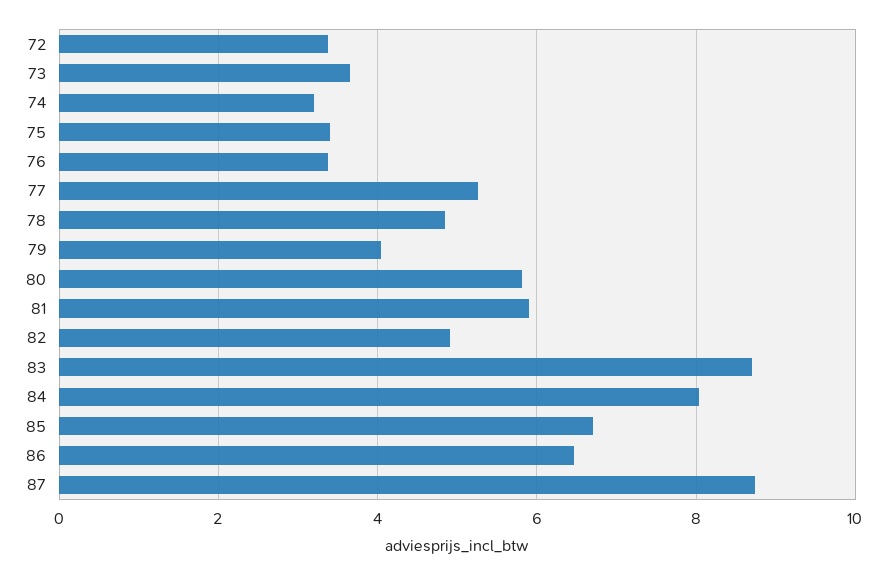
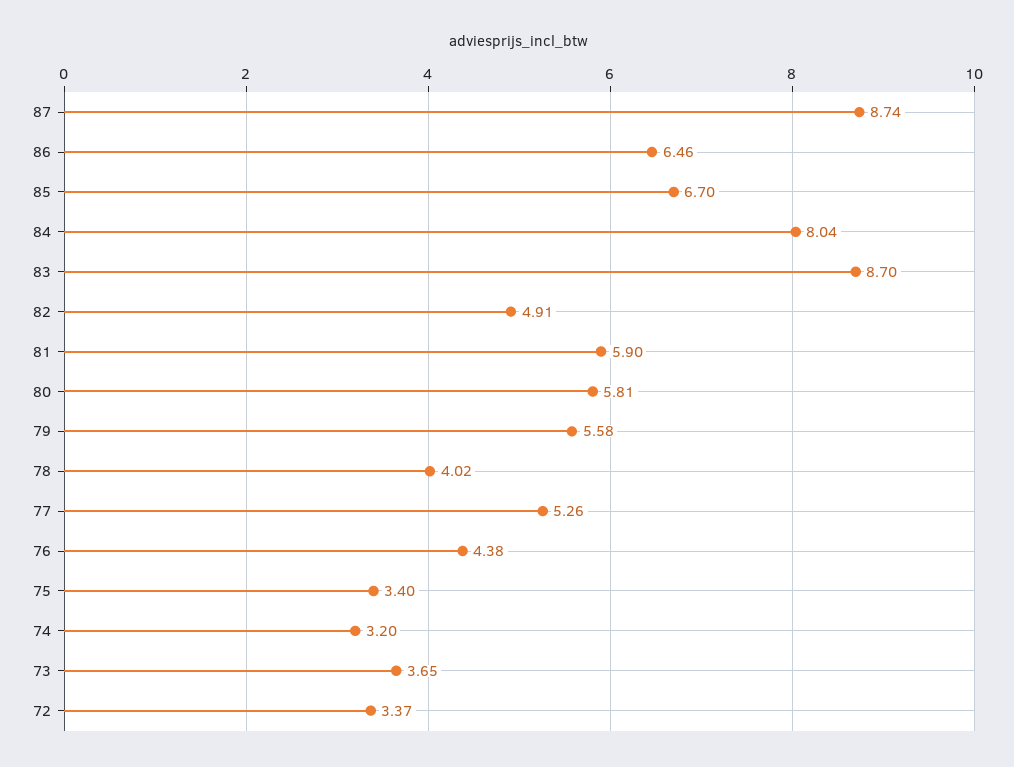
76: 3.4 -> 4.38
78: 4.8 -> 4.02
79: 4 -> 5.58

